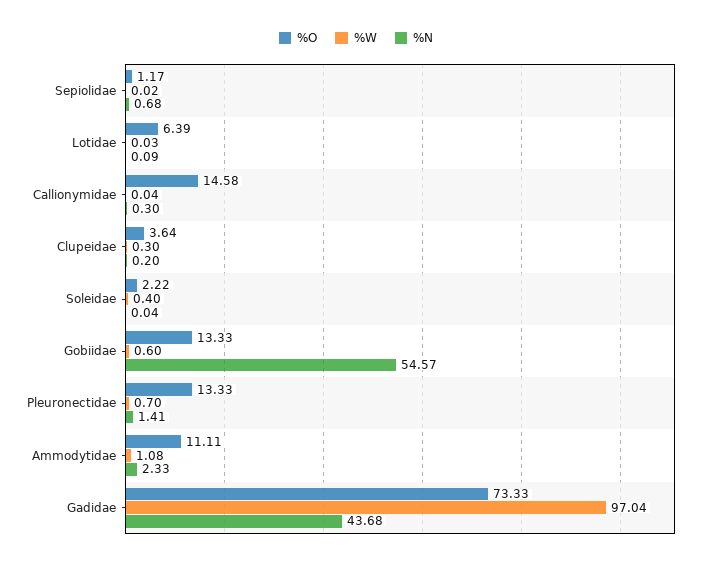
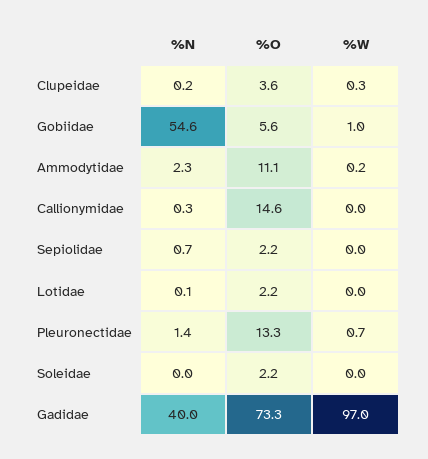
%O, Sepiolidae: 1.17 -> 2.2
%O, Lotidae: 6.39 -> 2.2
%W, Soleidae: 0.4 -> 0
%O, Gobiidae: 13.33 -> 5.6
%W, Gobiidae: 0.6 -> 1
%W, Ammodytidae: 1.08 -> 0.2
%N, Gadidae: 43.68 -> 40

